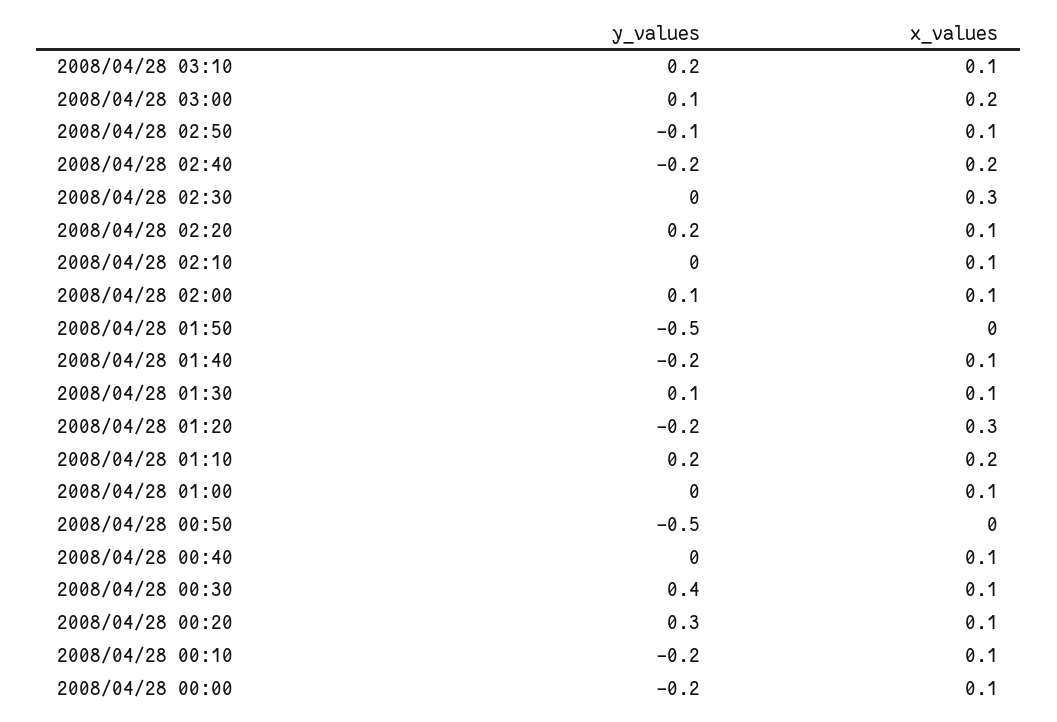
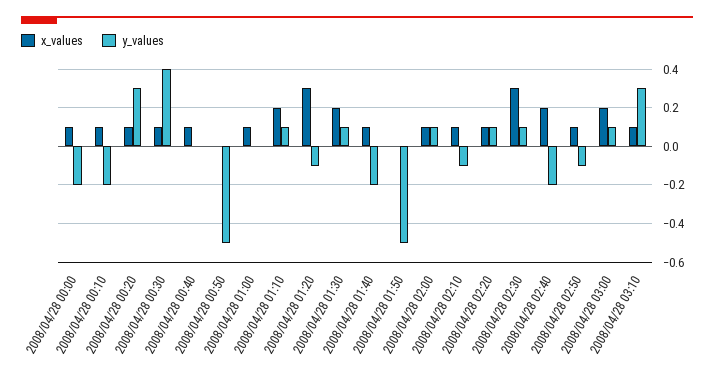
y_values, 2008/04/28 03:10: 0.2 -> 0.3
y_values, 2008/04/28 02:30: 0 -> 0.1
y_values, 2008/04/28 02:20: 0.2 -> 0.1
y_values, 2008/04/28 02:10: 0 -> -0.1
x_values, 2008/04/28 01:30: 0.1 -> 0.2
y_values, 2008/04/28 01:20: -0.2 -> -0.1
y_values, 2008/04/28 01:10: 0.2 -> 0.1

